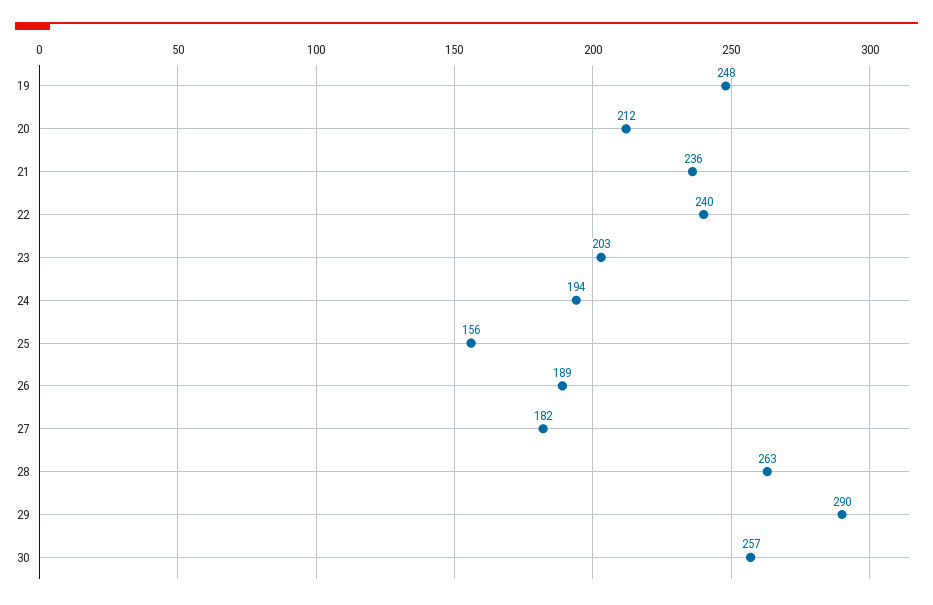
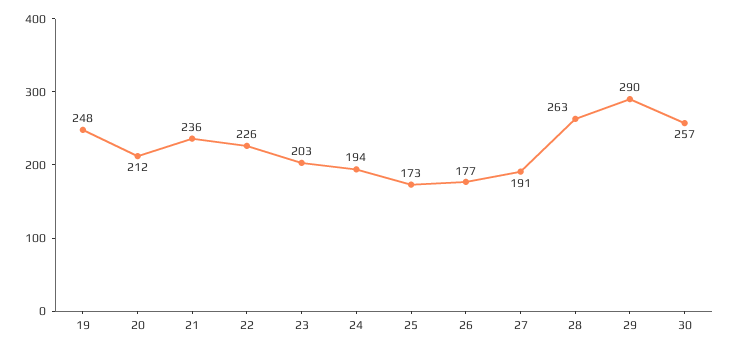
22: 240 -> 226
25: 156 -> 173
26: 189 -> 177
27: 182 -> 191

